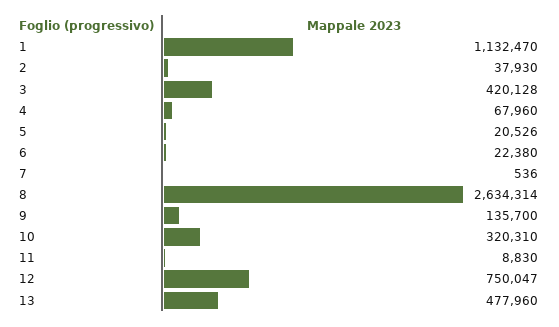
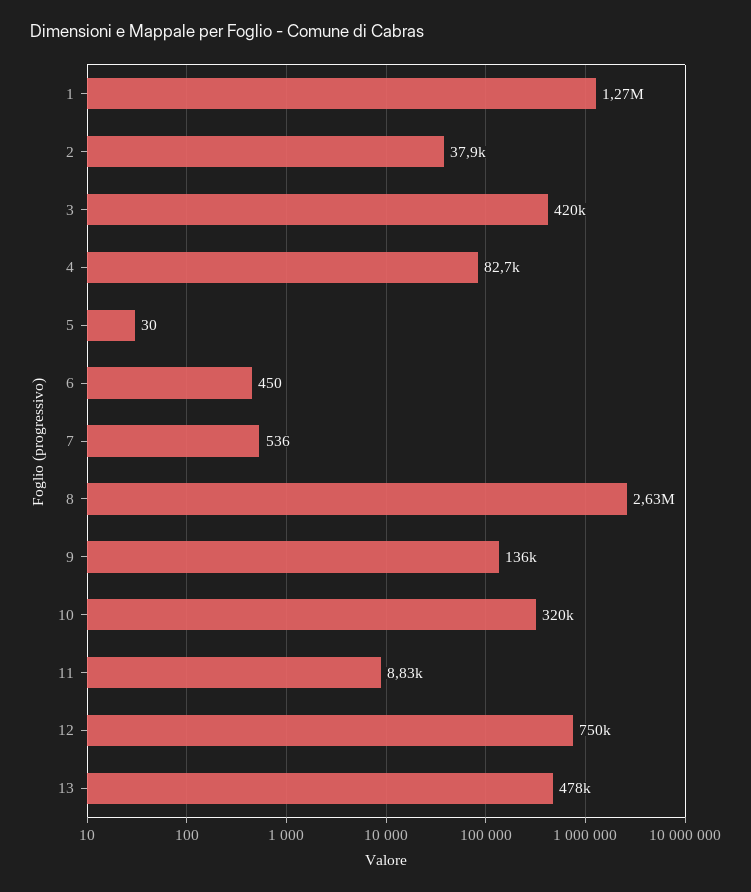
1: 1132470 -> 1270000
4: 67960 -> 82700
5: 20526 -> 30
6: 22380 -> 450

